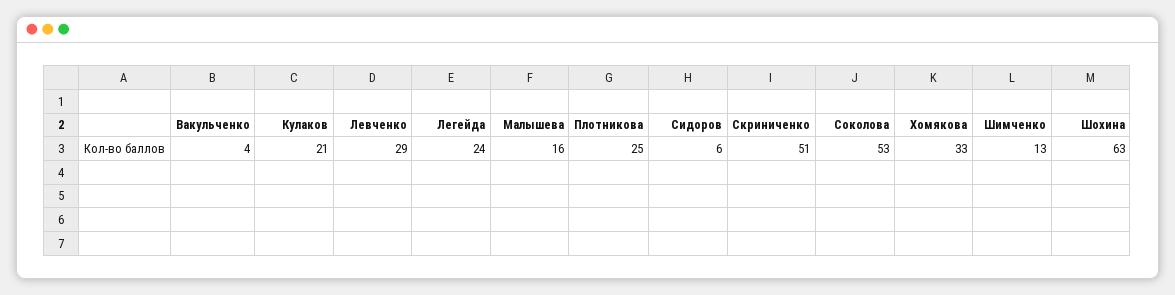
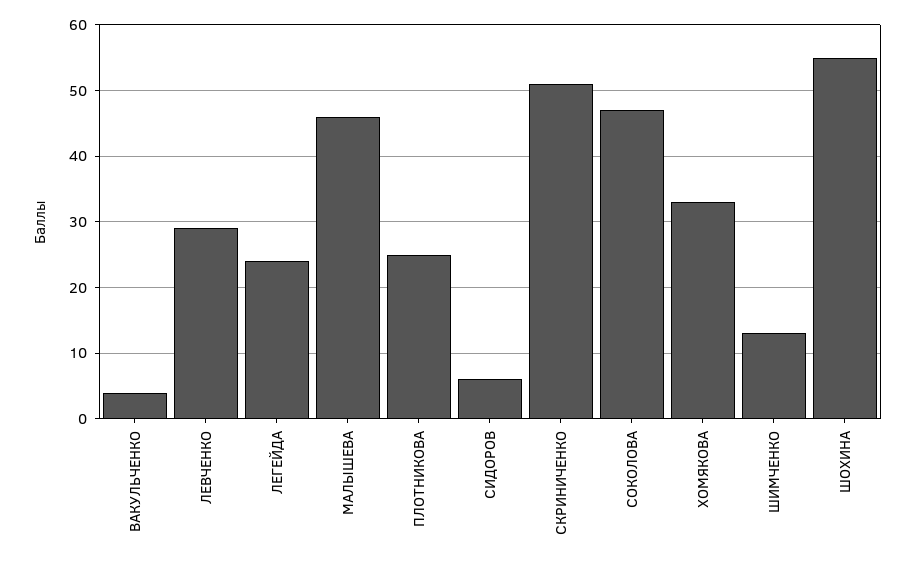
Кулаков: 21 -> none
Малышева: 16 -> 46
Соколова: 53 -> 47
Шохина: 63 -> 55

